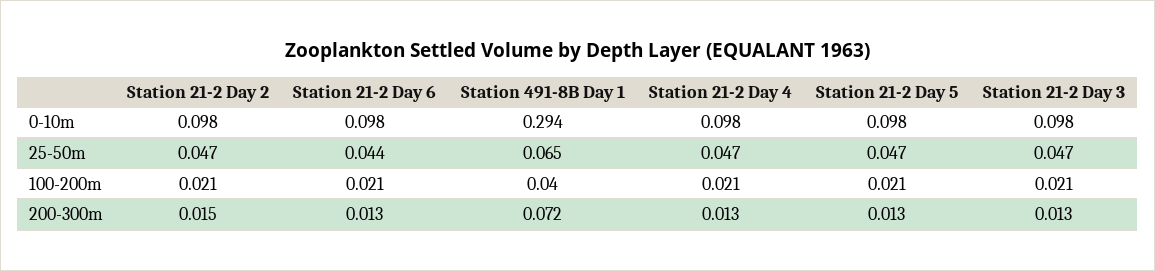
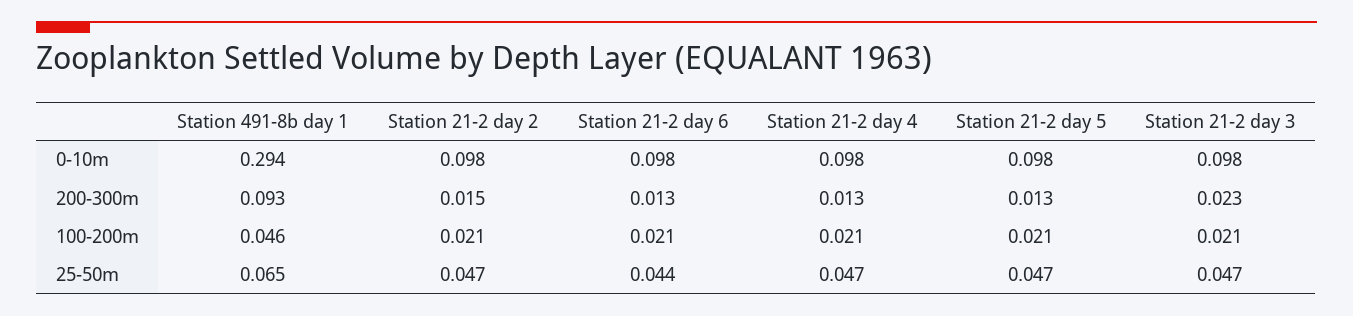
Station 491-8B Day 1, 100-200m: 0.04 -> 0.046
Station 491-8B Day 1, 200-300m: 0.072 -> 0.093
Station 21-2 Day 3, 200-300m: 0.013 -> 0.023

